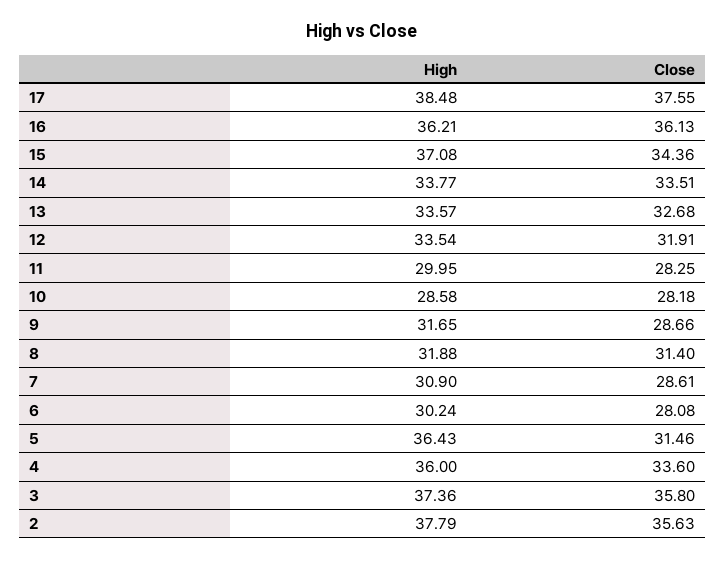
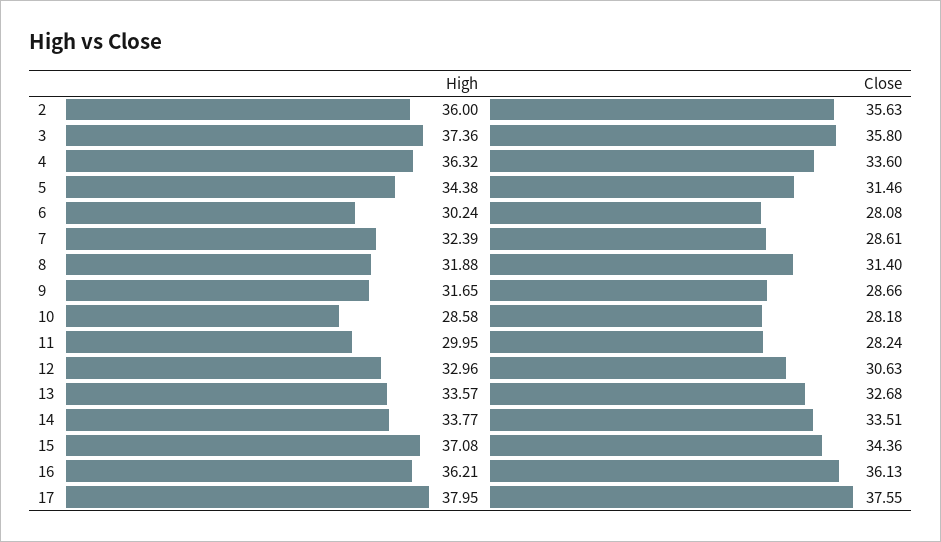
High, 17: 38.48 -> 37.95
High, 12: 33.54 -> 32.96
Close, 12: 31.91 -> 30.63
Close, 11: 28.25 -> 28.24
High, 7: 30.9 -> 32.39
High, 5: 36.43 -> 34.38
High, 4: 36 -> 36.32
High, 2: 37.79 -> 36

